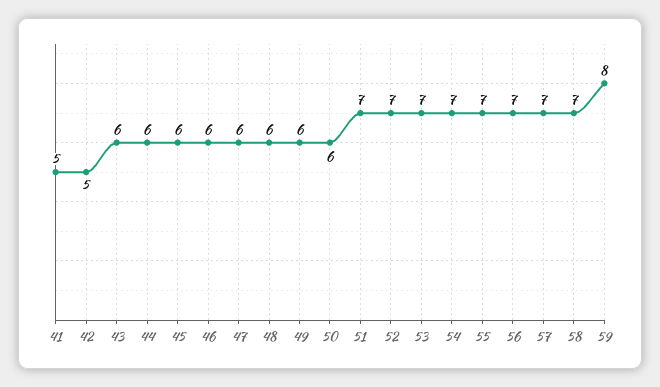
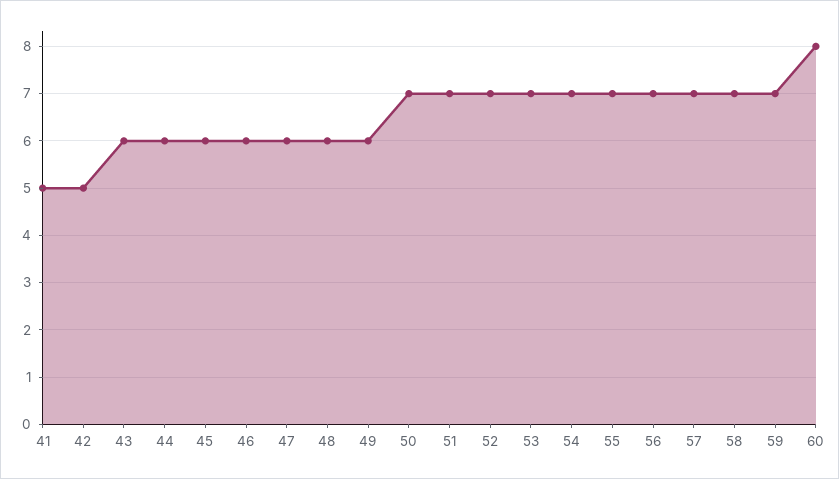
50: 6 -> 7
59: 8 -> 7
60: none -> 8

